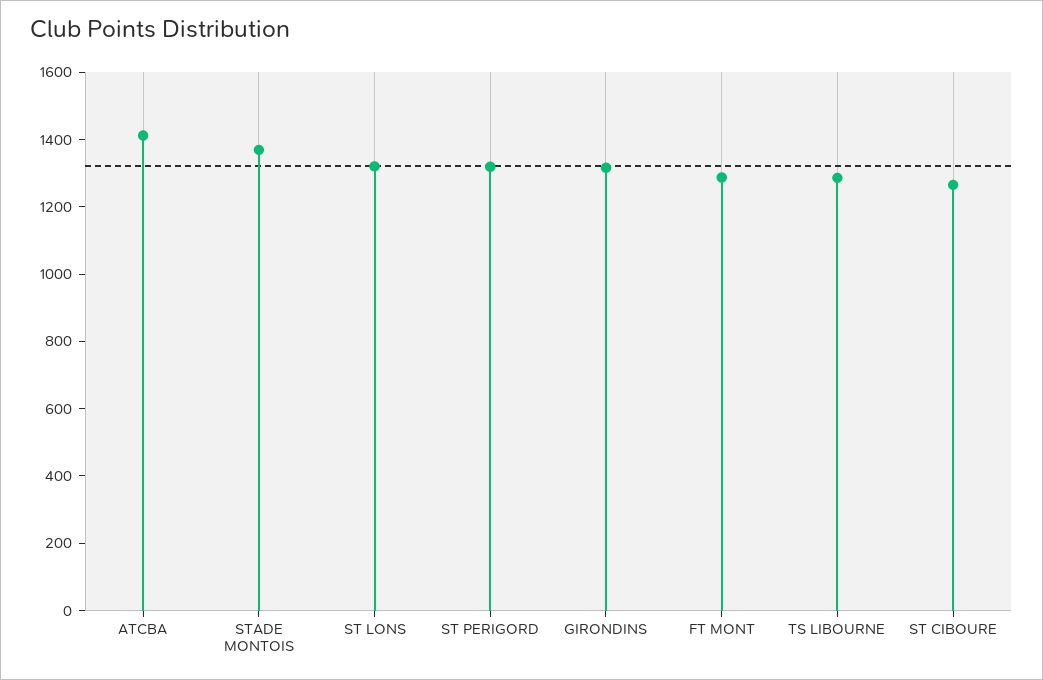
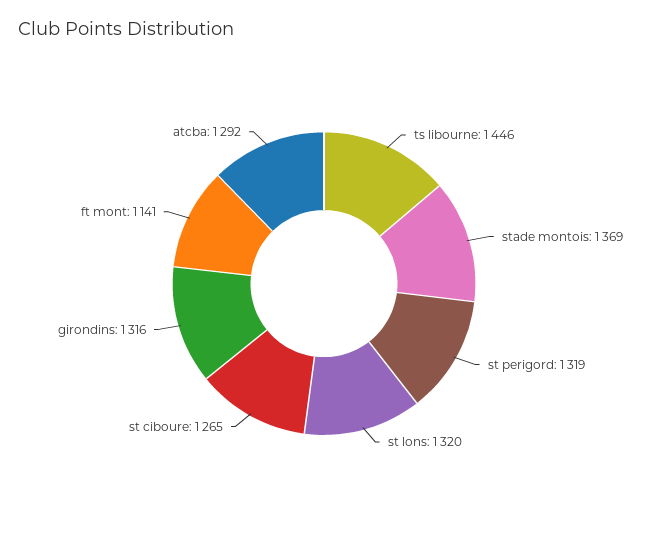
ATCBA: 1400 -> 1292
FT MONT: 1300 -> 1141
TS LIBOURNE: 1300 -> 1446

